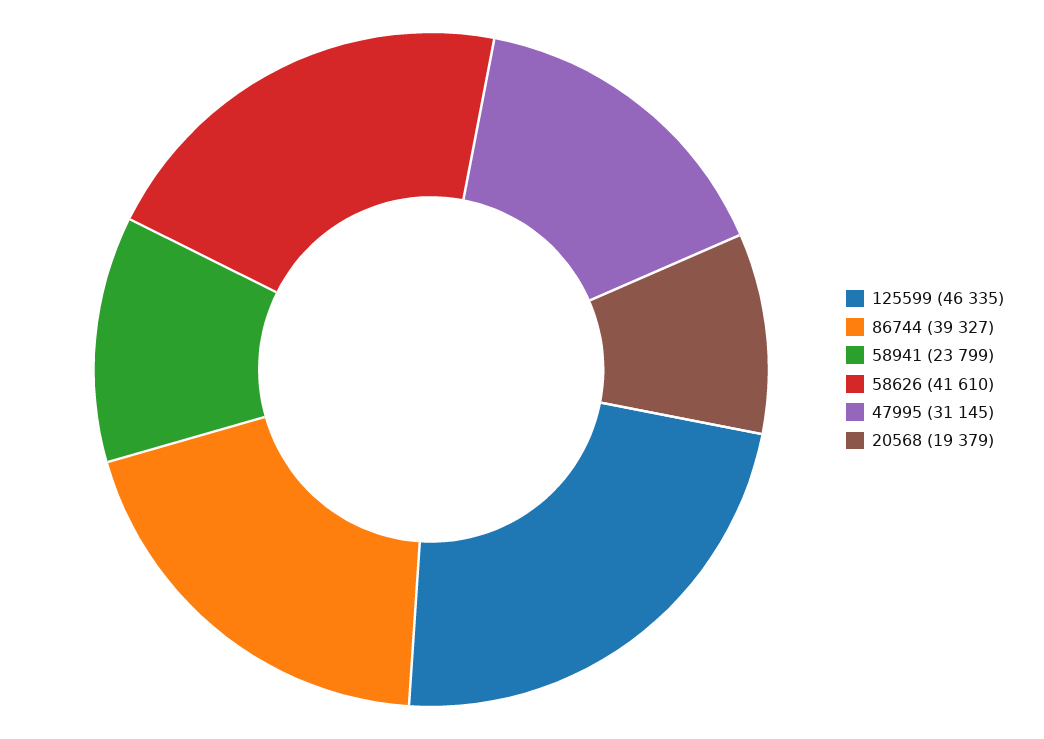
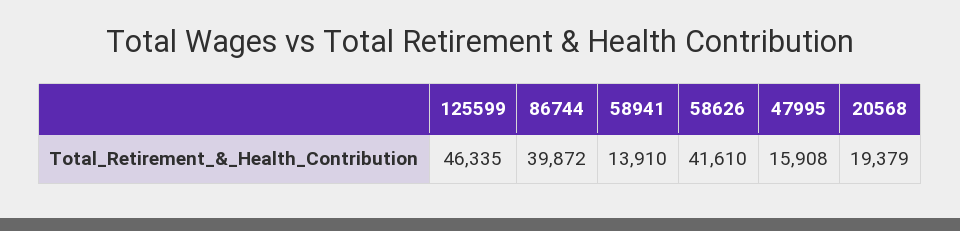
86744: 39327 -> 39872
58941: 23799 -> 13910
47995: 31145 -> 15908

